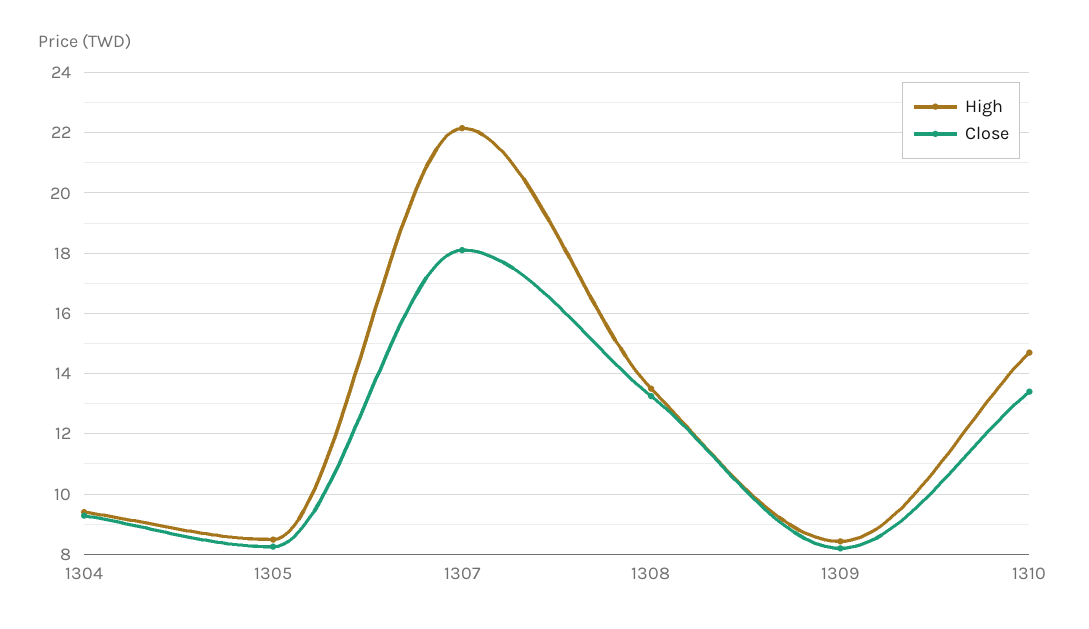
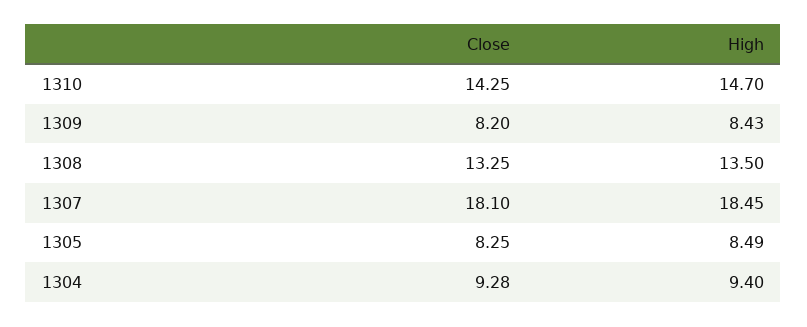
High, 1307: 22.2 -> 18.45
Close, 1310: 13.4 -> 14.25

